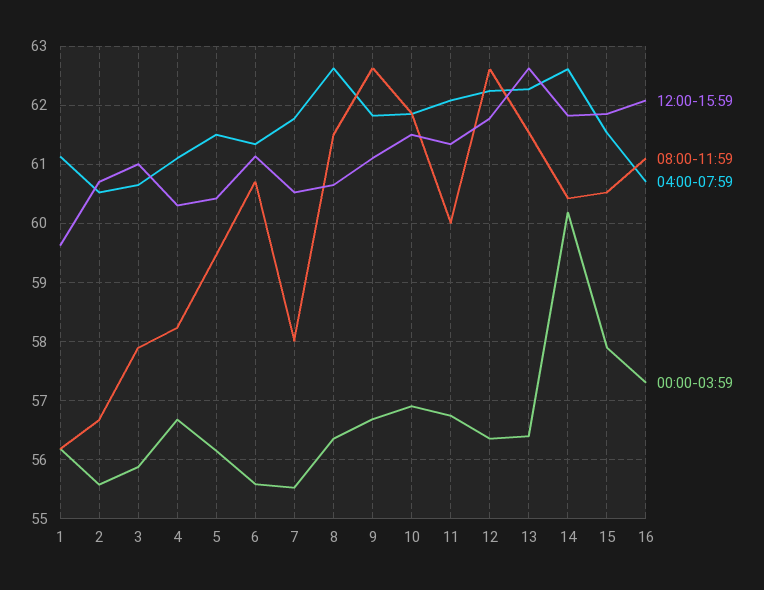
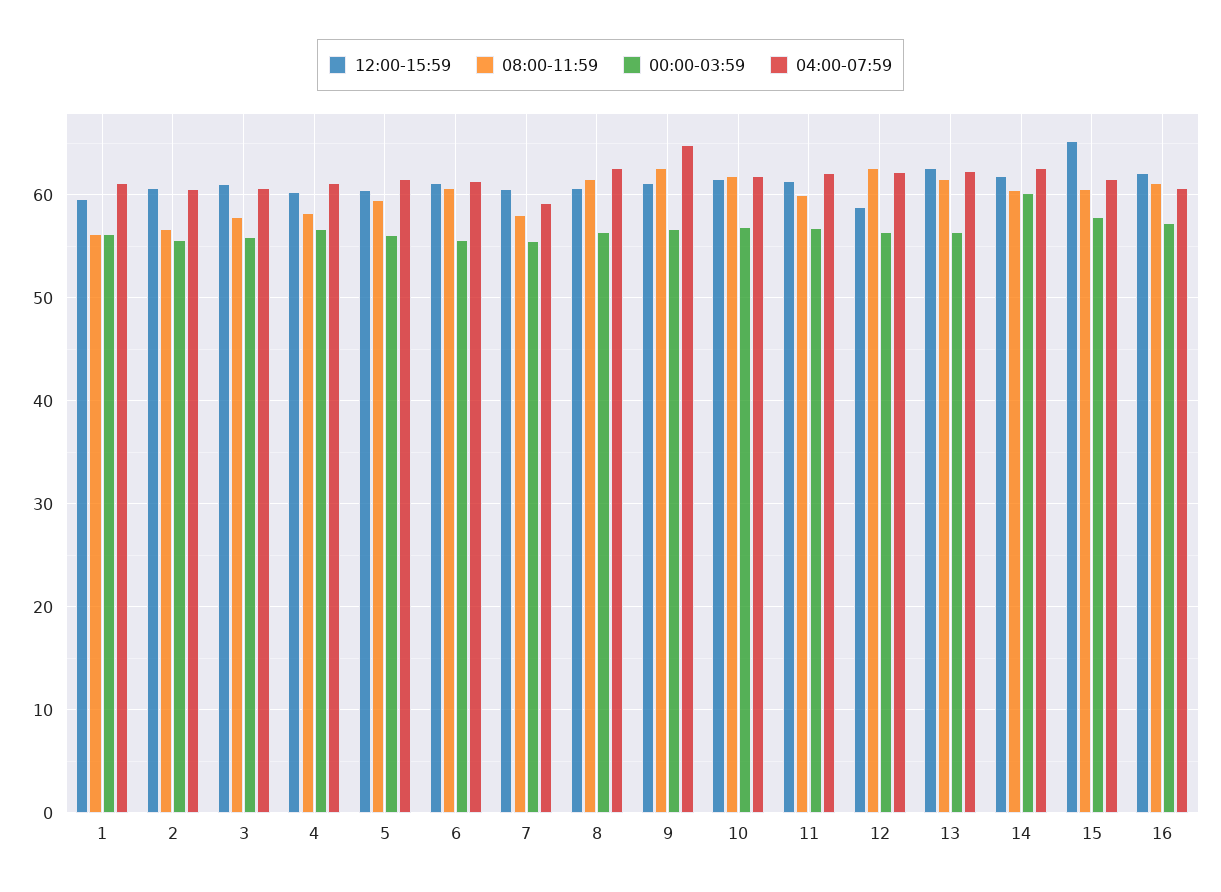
04:00-07:59, 7: 61.8 -> 59
04:00-07:59, 9: 61.8 -> 65
12:00-15:59, 12: 61.8 -> 59
12:00-15:59, 15: 61.8 -> 65

